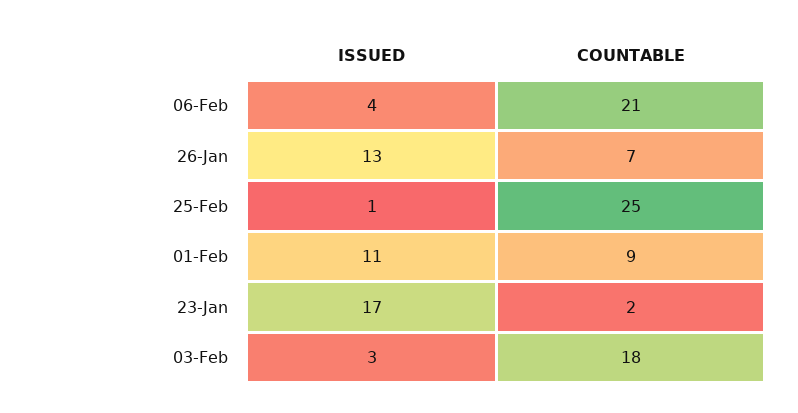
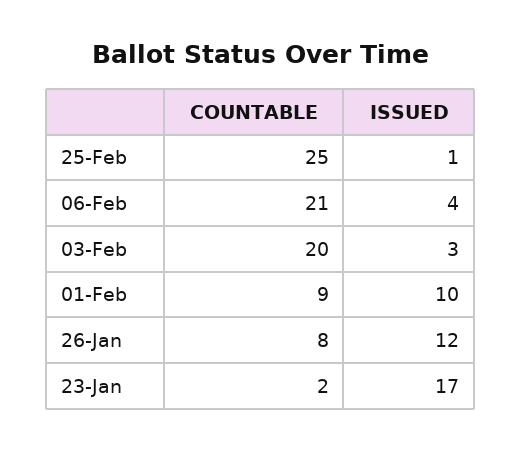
ISSUED, 26-Jan: 13 -> 12
COUNTABLE, 26-Jan: 7 -> 8
ISSUED, 01-Feb: 11 -> 10
COUNTABLE, 03-Feb: 18 -> 20

